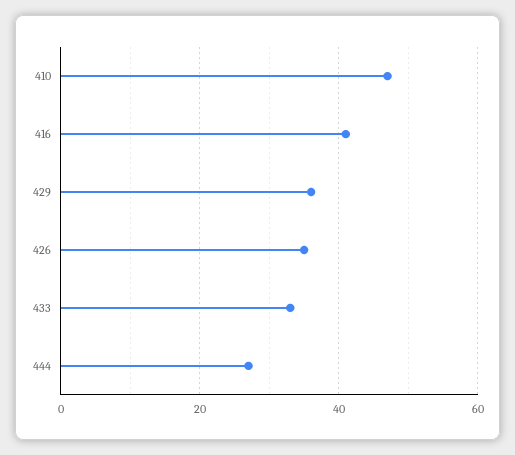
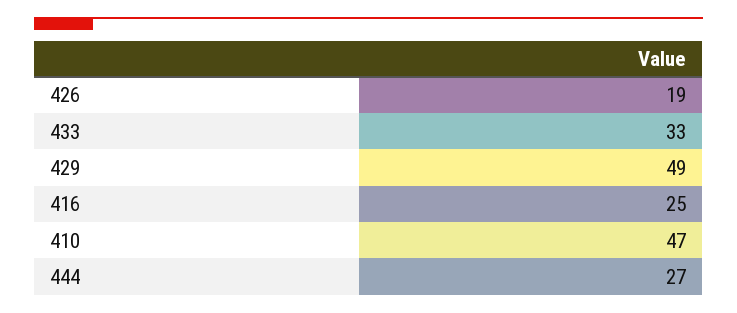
416: 40 -> 25
429: 35 -> 49
426: 35 -> 19

